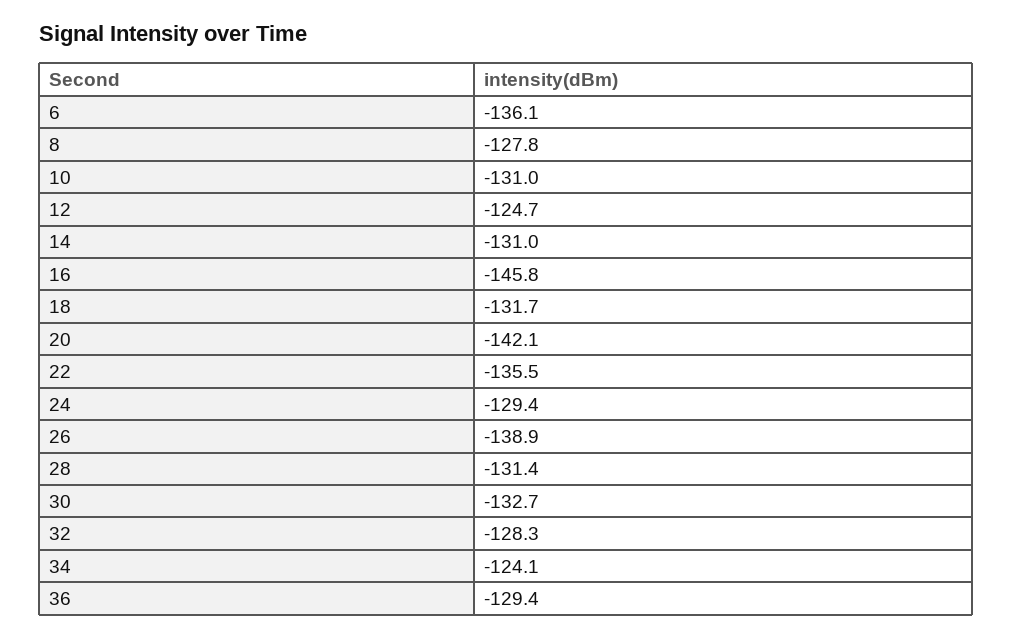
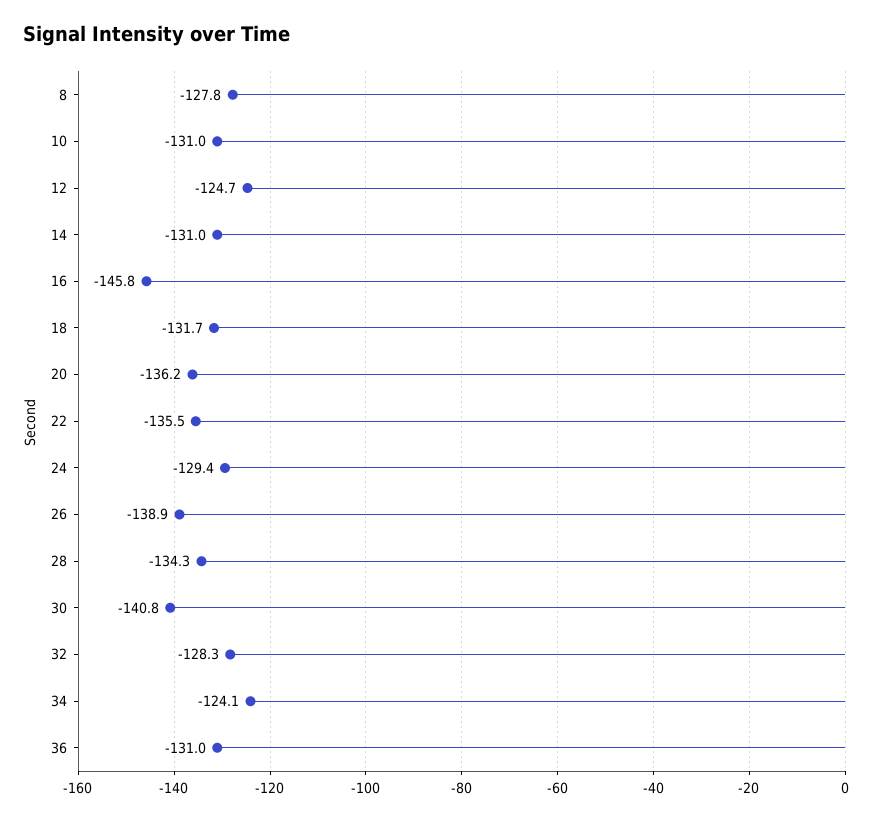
6: -136.1 -> none
20: -142.1 -> -136.2
28: -131.4 -> -134.3
30: -132.7 -> -140.8
36: -129.4 -> -131

